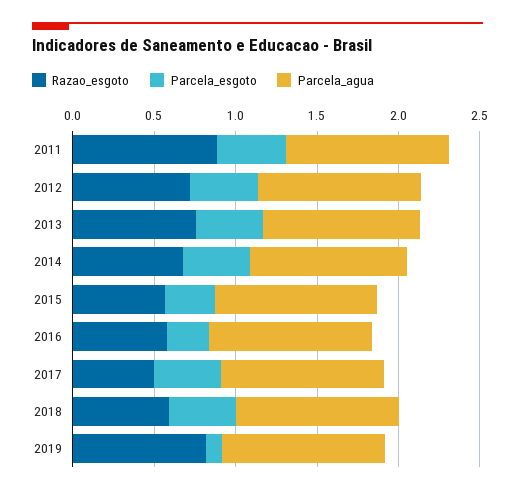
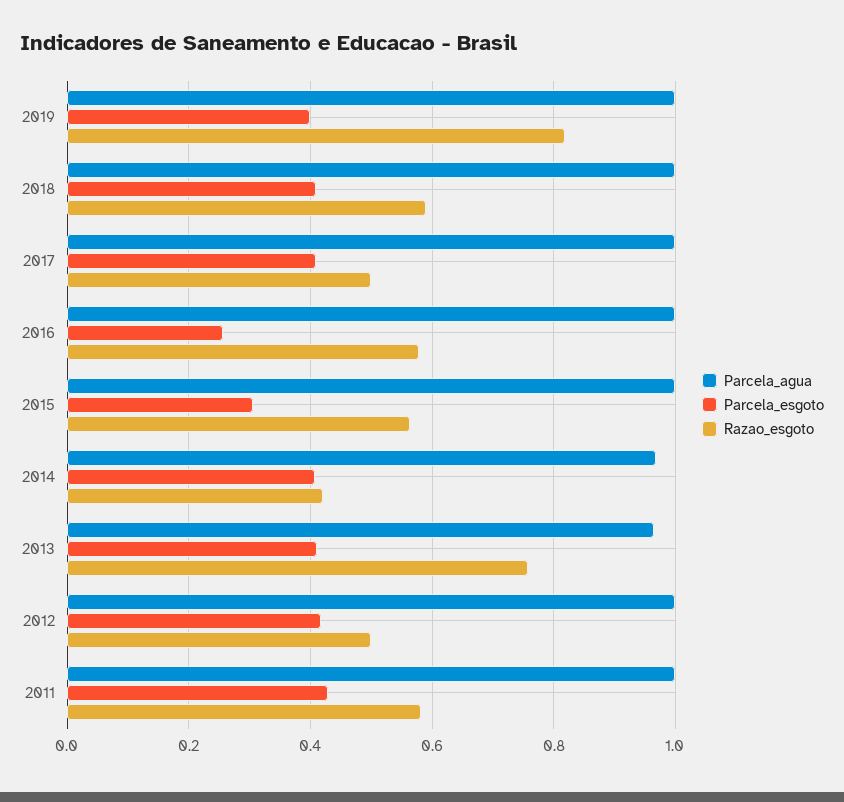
Razao_esgoto, 2011: 0.9 -> 0.58
Razao_esgoto, 2012: 0.7 -> 0.5
Razao_esgoto, 2014: 0.7 -> 0.42
Parcela_esgoto, 2019: 0.1 -> 0.4

